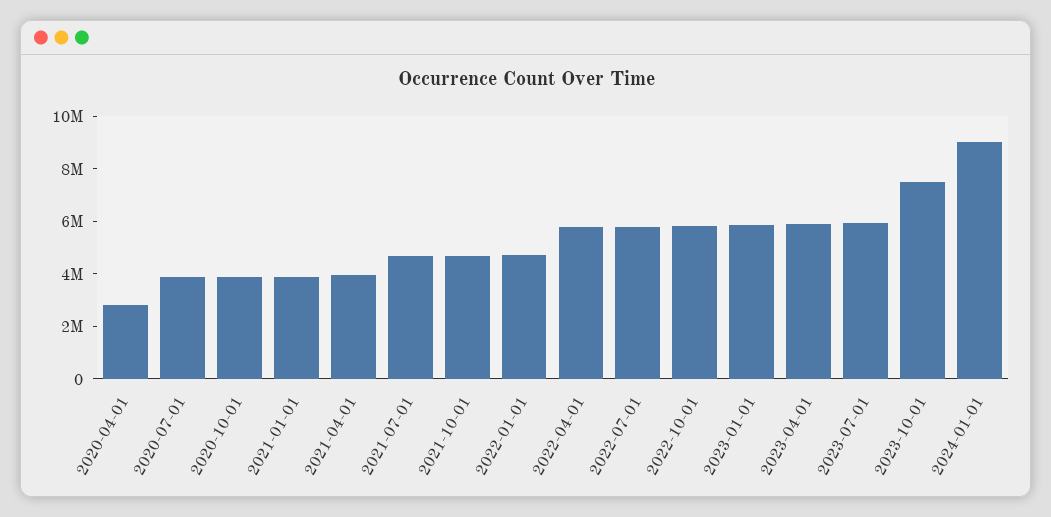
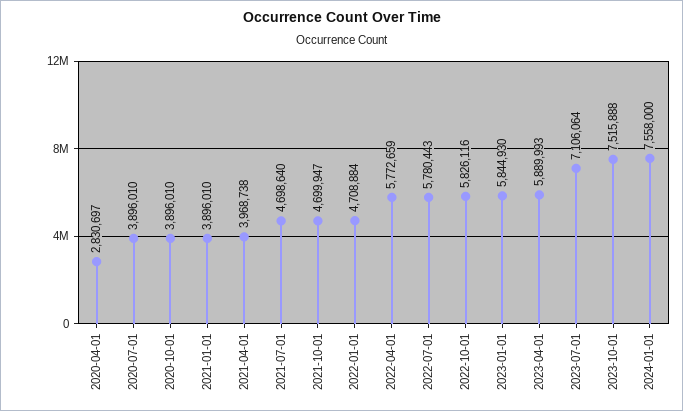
2023-07-01: 6000000 -> 7106064
2024-01-01: 9000000 -> 7558000

